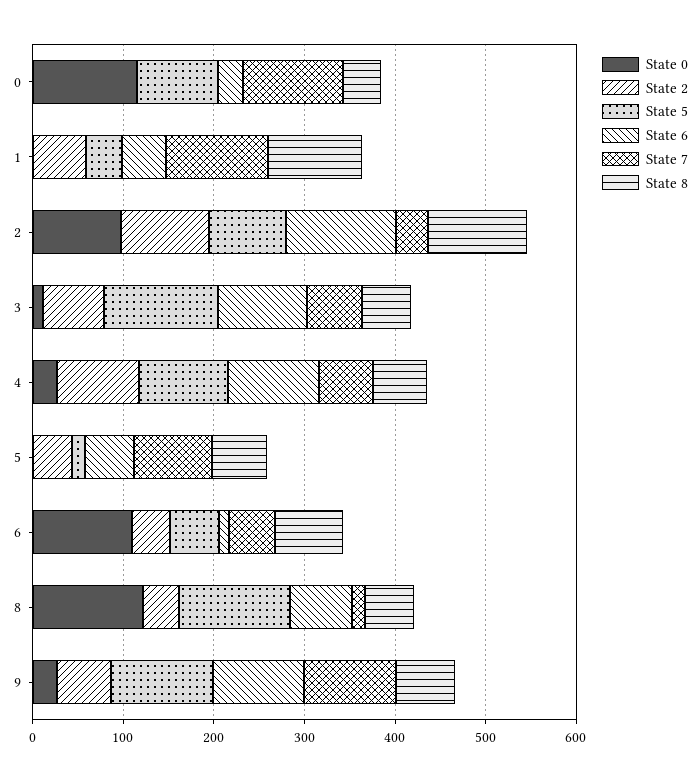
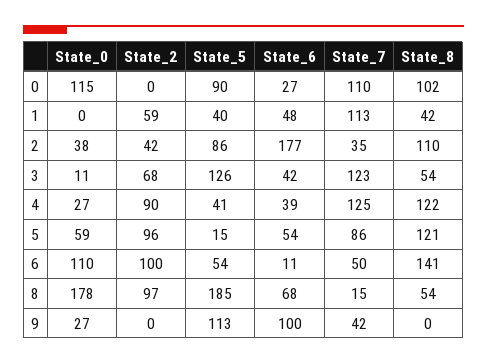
State 8, 0: 40 -> 102
State 8, 1: 100 -> 42
State 0, 2: 100 -> 38
State 2, 2: 100 -> 42
State 6, 2: 120 -> 177
State 6, 3: 100 -> 42
State 7, 3: 60 -> 123
State 5, 4: 100 -> 41
State 6, 4: 100 -> 39
State 7, 4: 60 -> 125
State 8, 4: 60 -> 122
State 0, 5: 0 -> 59
State 2, 5: 40 -> 96
State 8, 5: 60 -> 121
State 2, 6: 40 -> 100
State 8, 6: 80 -> 141
State 0, 8: 120 -> 178
State 2, 8: 40 -> 97
State 5, 8: 120 -> 185
State 2, 9: 60 -> 0
State 7, 9: 100 -> 42
State 8, 9: 60 -> 0

